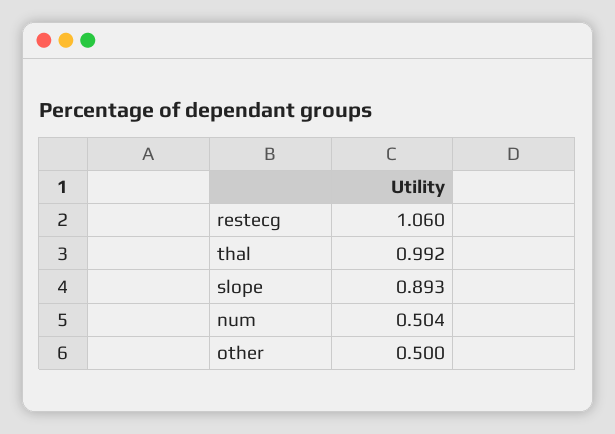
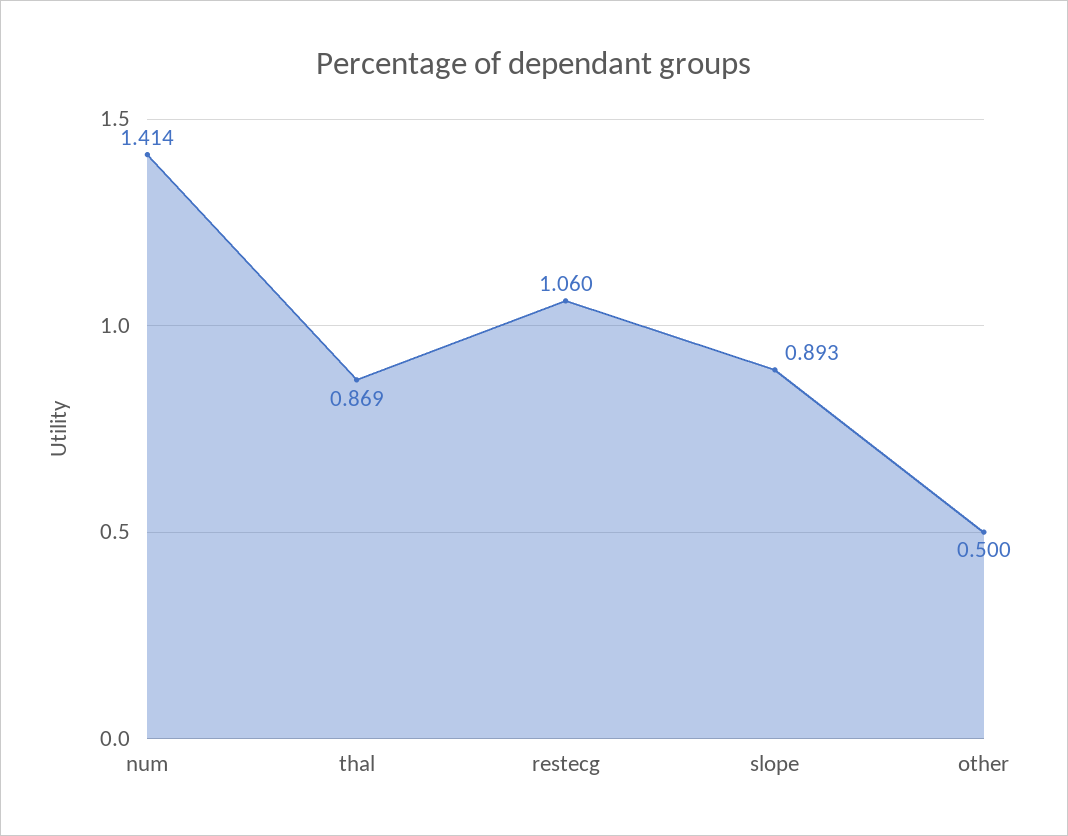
thal: 0.992 -> 0.869
num: 0.504 -> 1.414

